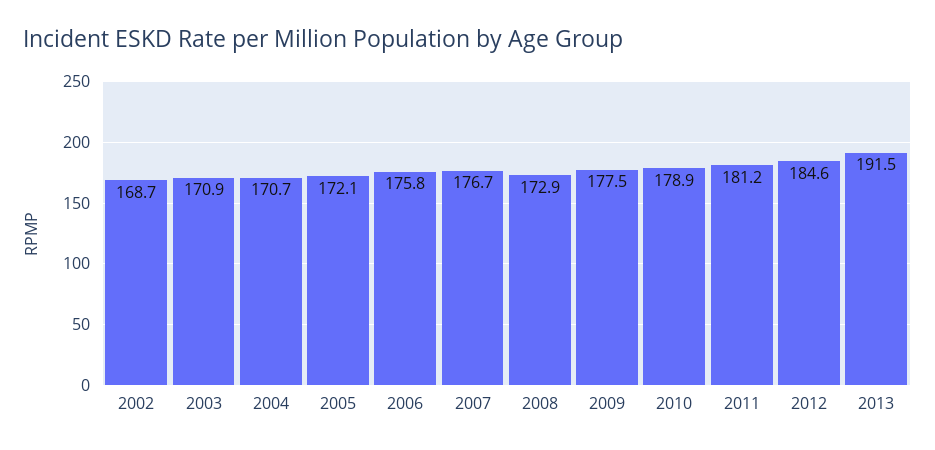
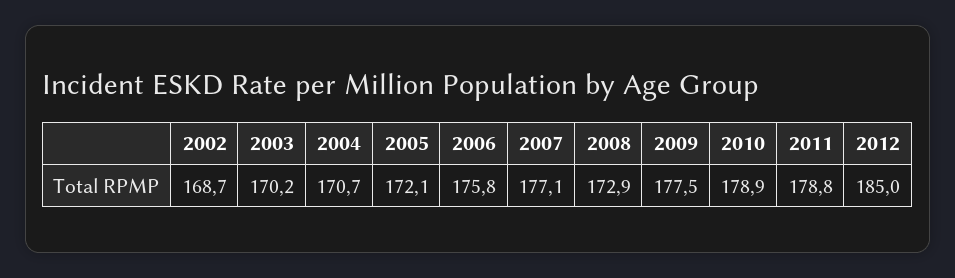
2003: 170.9 -> 170.2
2007: 176.7 -> 177.1
2011: 181.2 -> 178.8
2012: 184.6 -> 185
2013: 191.5 -> none

